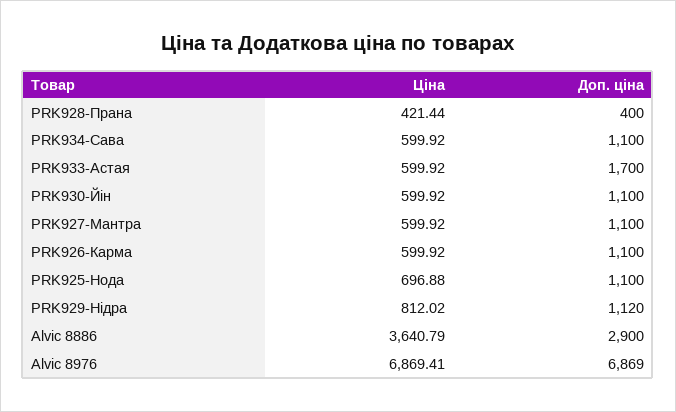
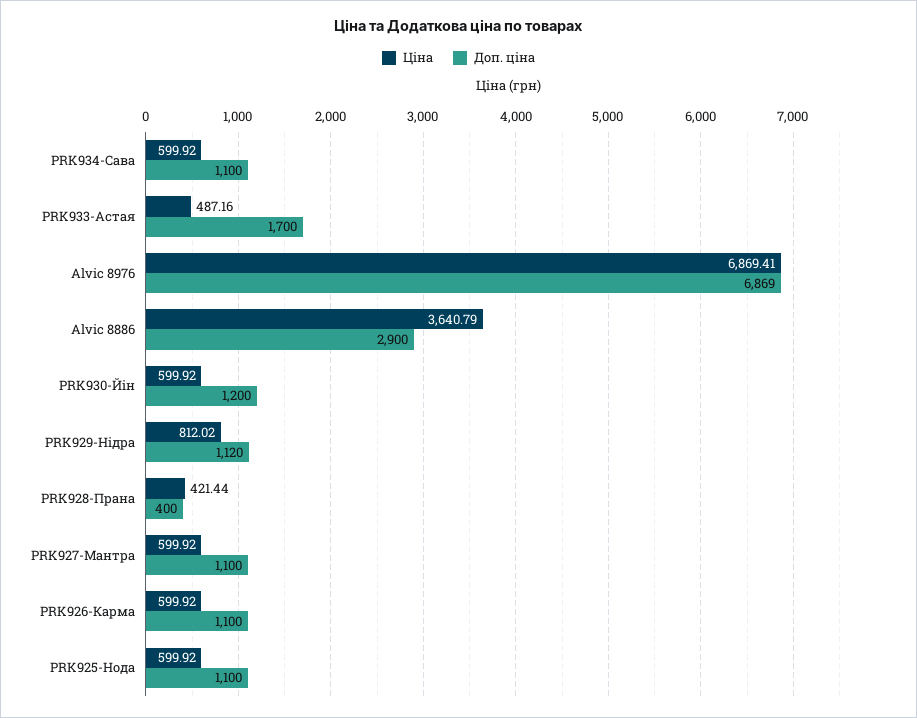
Ціна, PRK933-Астая: 599.92 -> 487.16
Доп. ціна, PRK930-Йін: 1100 -> 1200
Ціна, PRK925-Нода: 696.88 -> 599.92

